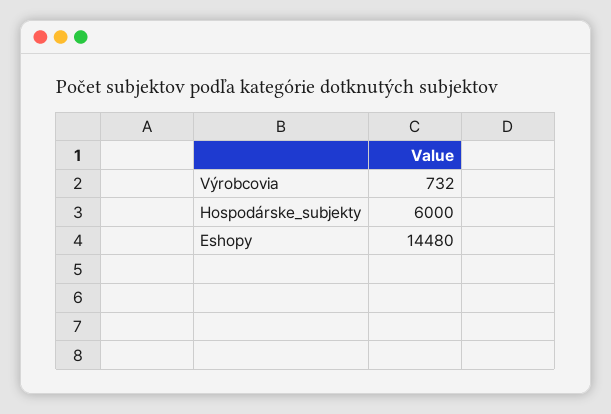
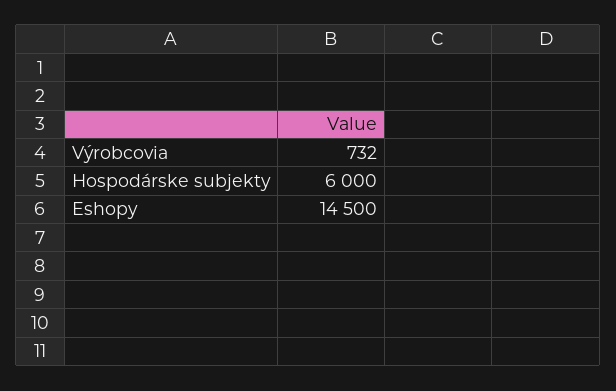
Eshopy: 14480 -> 14500

